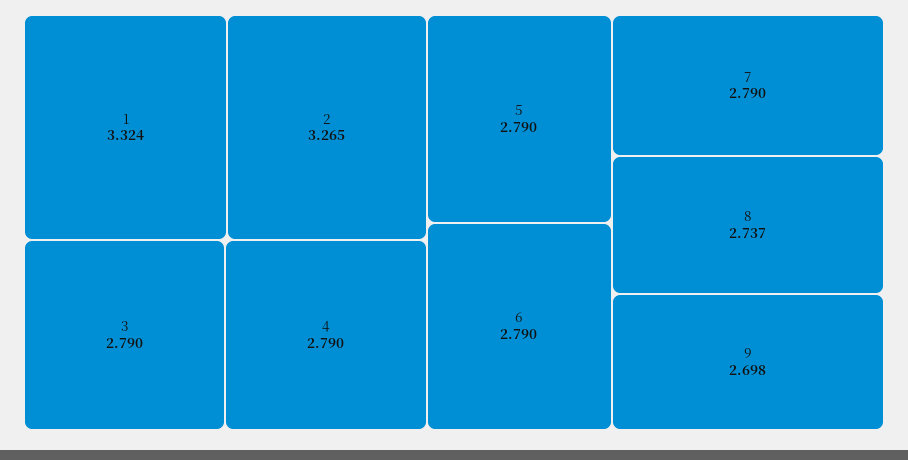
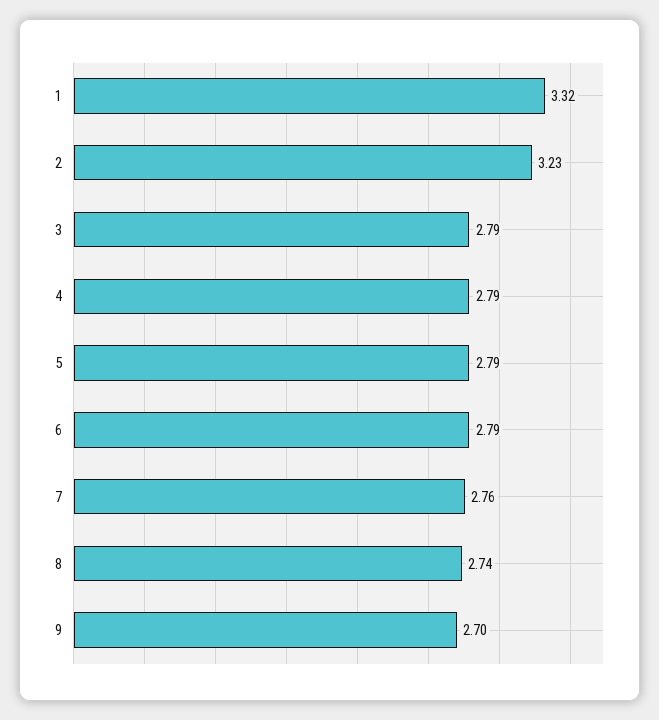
2: 3.265 -> 3.23
7: 2.79 -> 2.76

